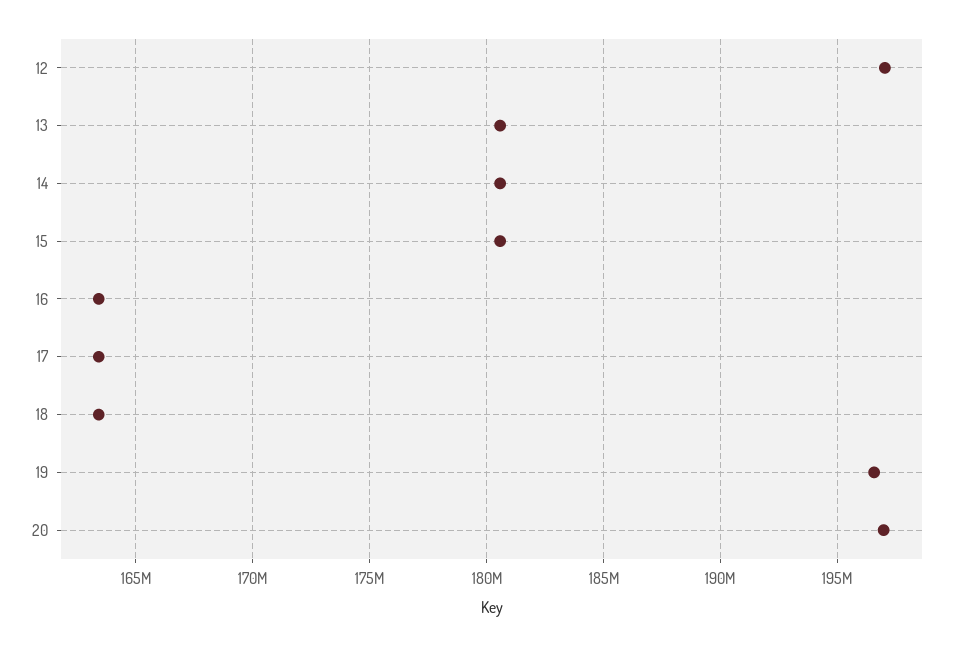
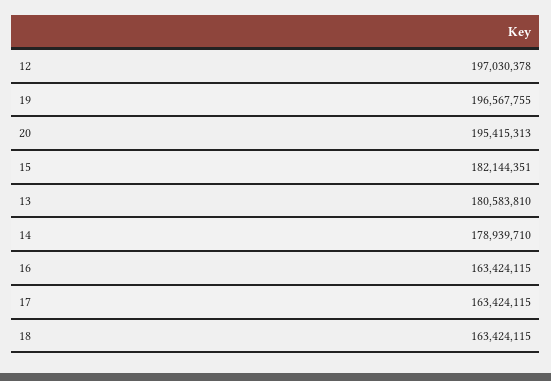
14: 180500000 -> 178939710
15: 180500000 -> 182144351
20: 197000000 -> 195415313

